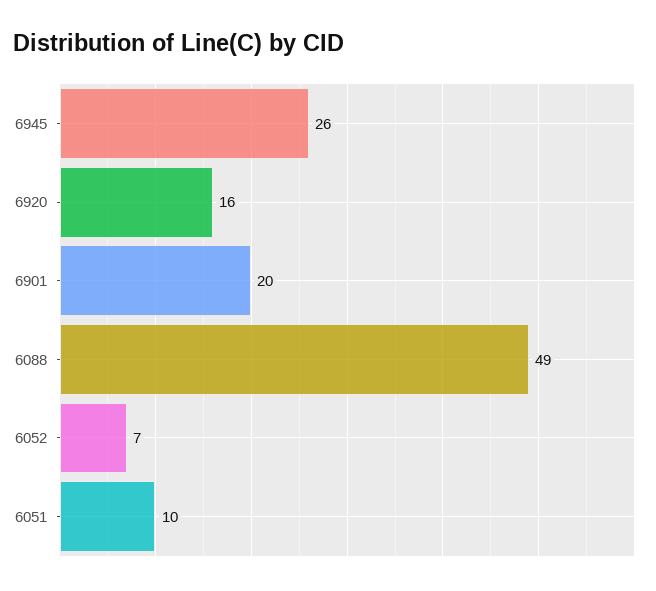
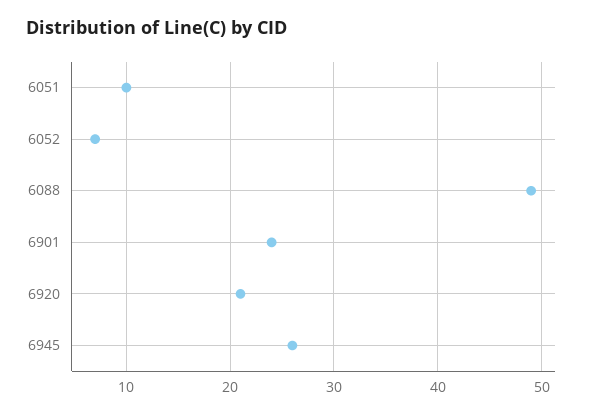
6920: 16 -> 21
6901: 20 -> 24

